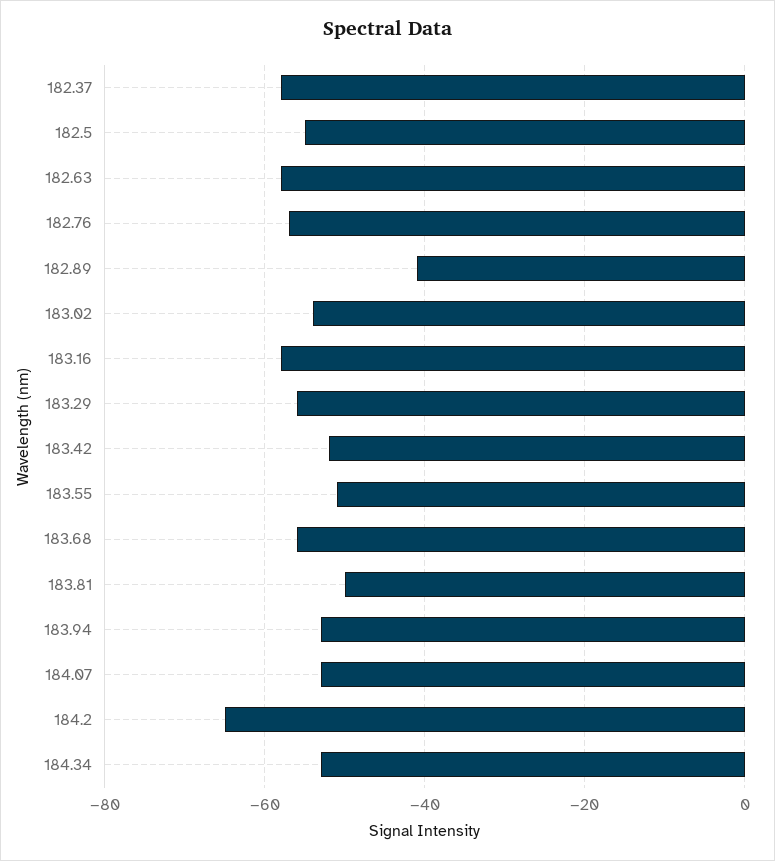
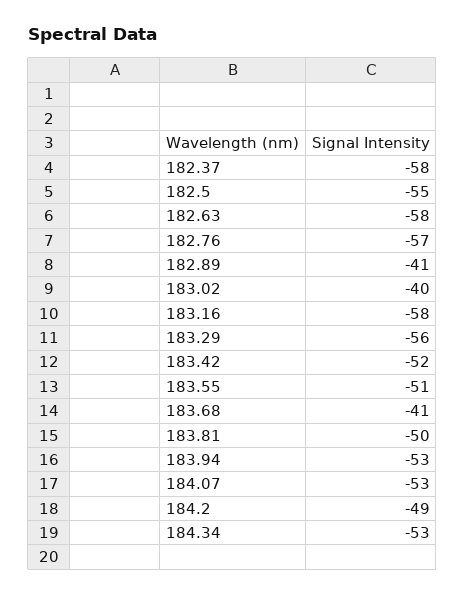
183.02: -55 -> -40
183.68: -55 -> -41
184.2: -65 -> -49

